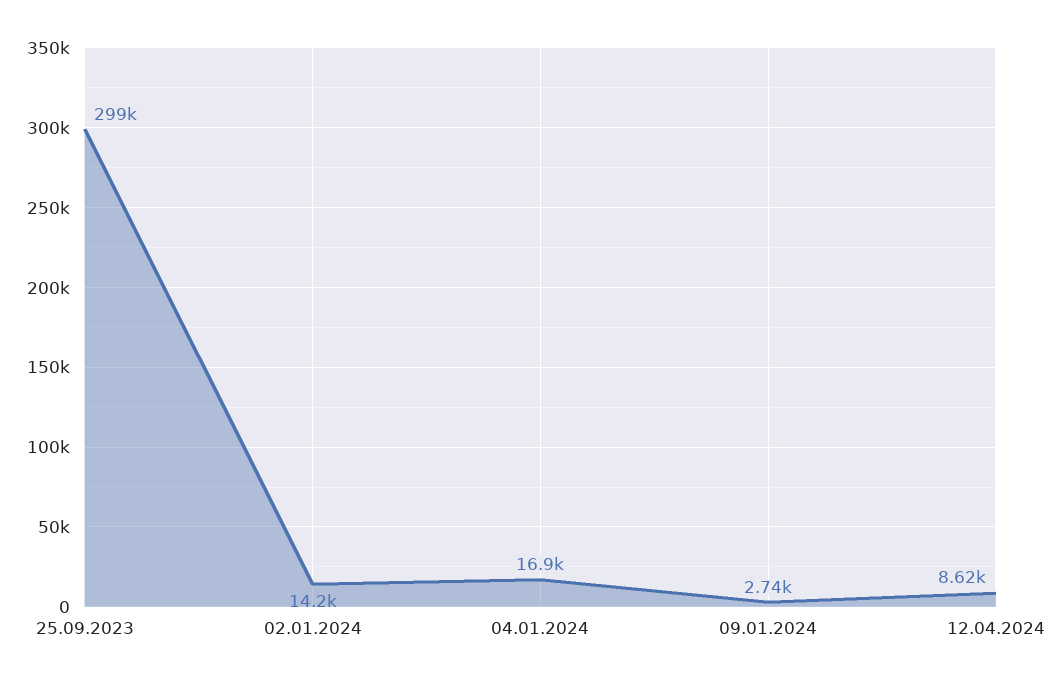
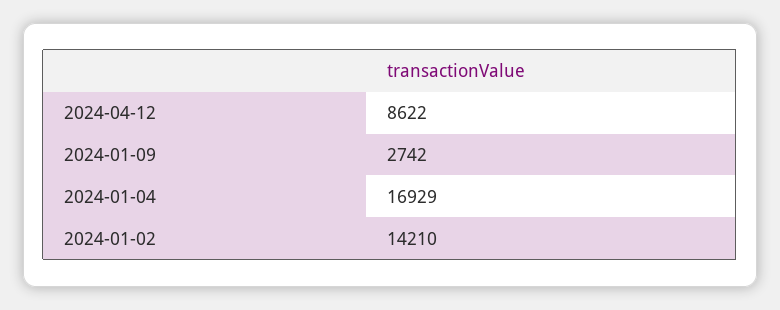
25.09.2023: 299000 -> none

